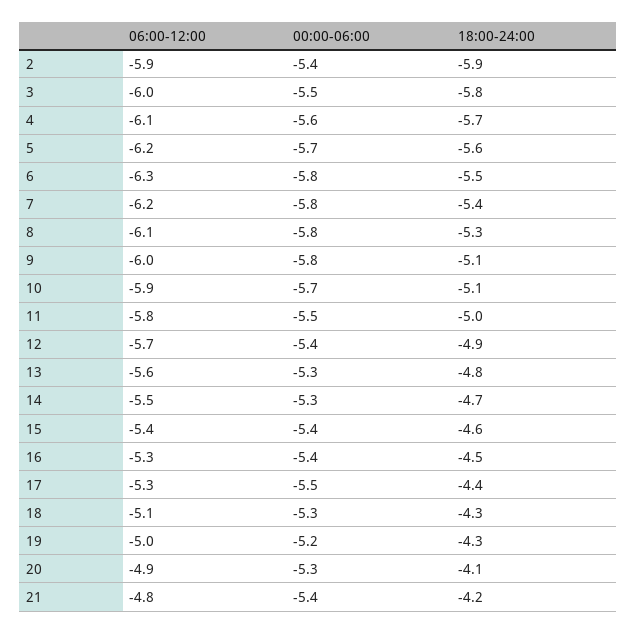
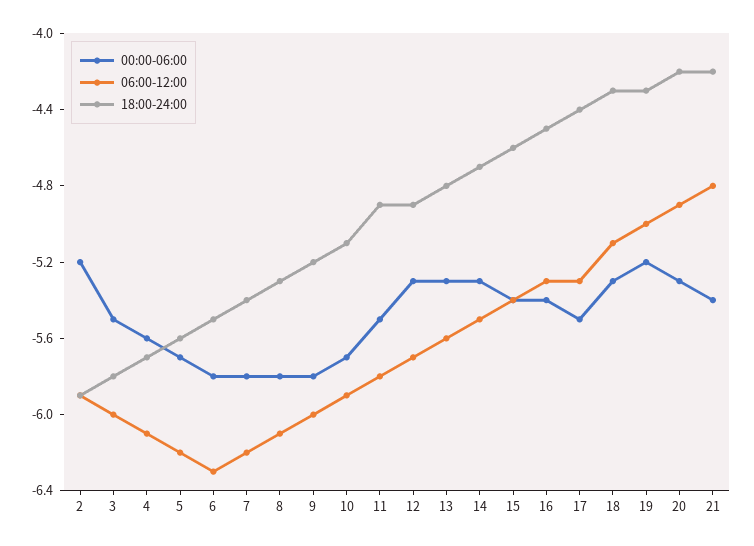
00:00-06:00, 2: -5.4 -> -5.2
18:00-24:00, 9: -5.1 -> -5.2
18:00-24:00, 11: -5 -> -4.9
00:00-06:00, 12: -5.4 -> -5.3
18:00-24:00, 20: -4.1 -> -4.2

